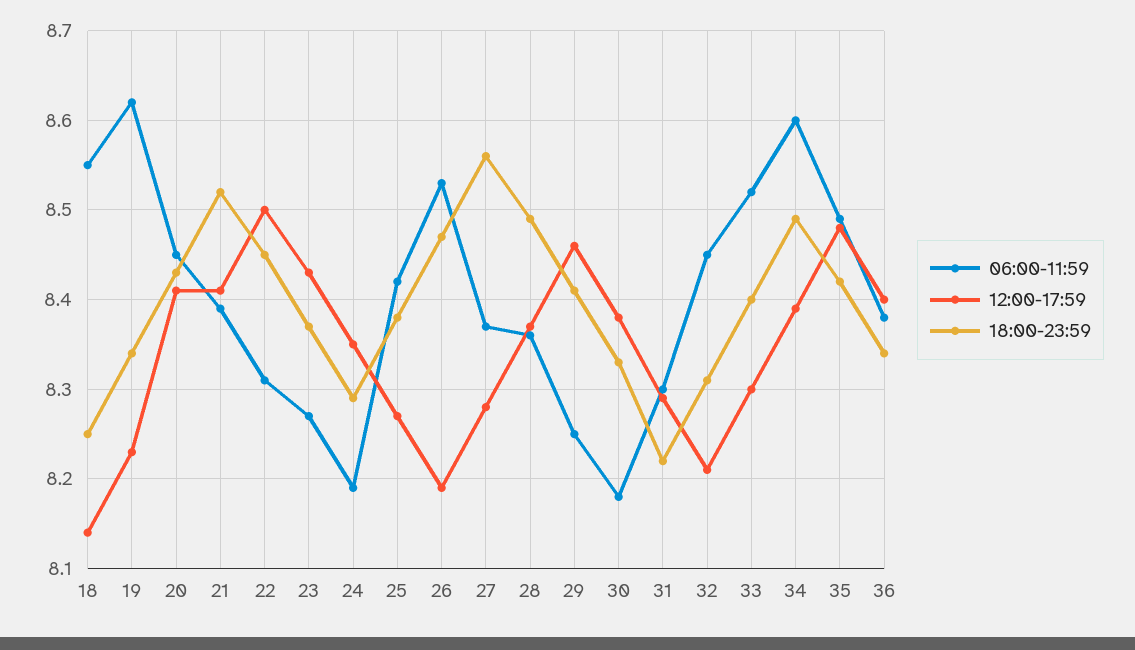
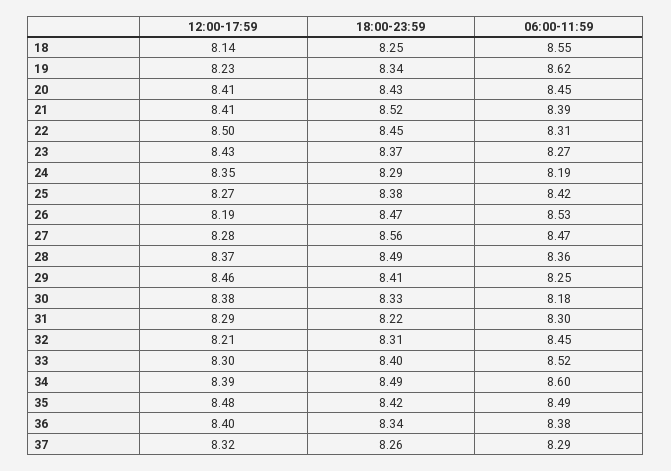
06:00-11:59, 27: 8.37 -> 8.47
12:00-17:59, 37: none -> 8.32
18:00-23:59, 37: none -> 8.26
06:00-11:59, 37: none -> 8.29

